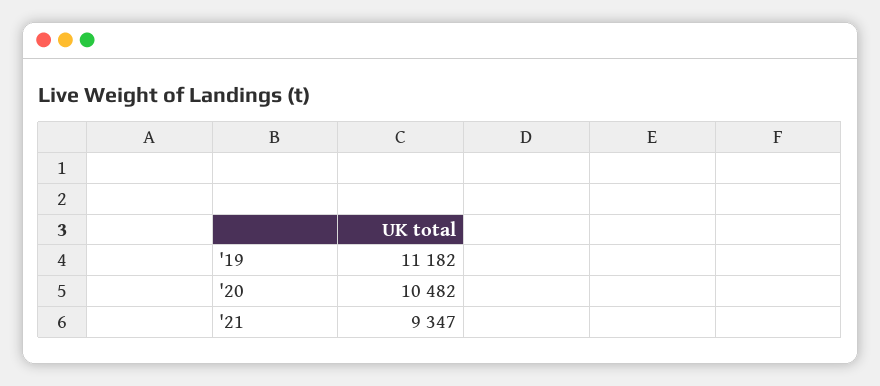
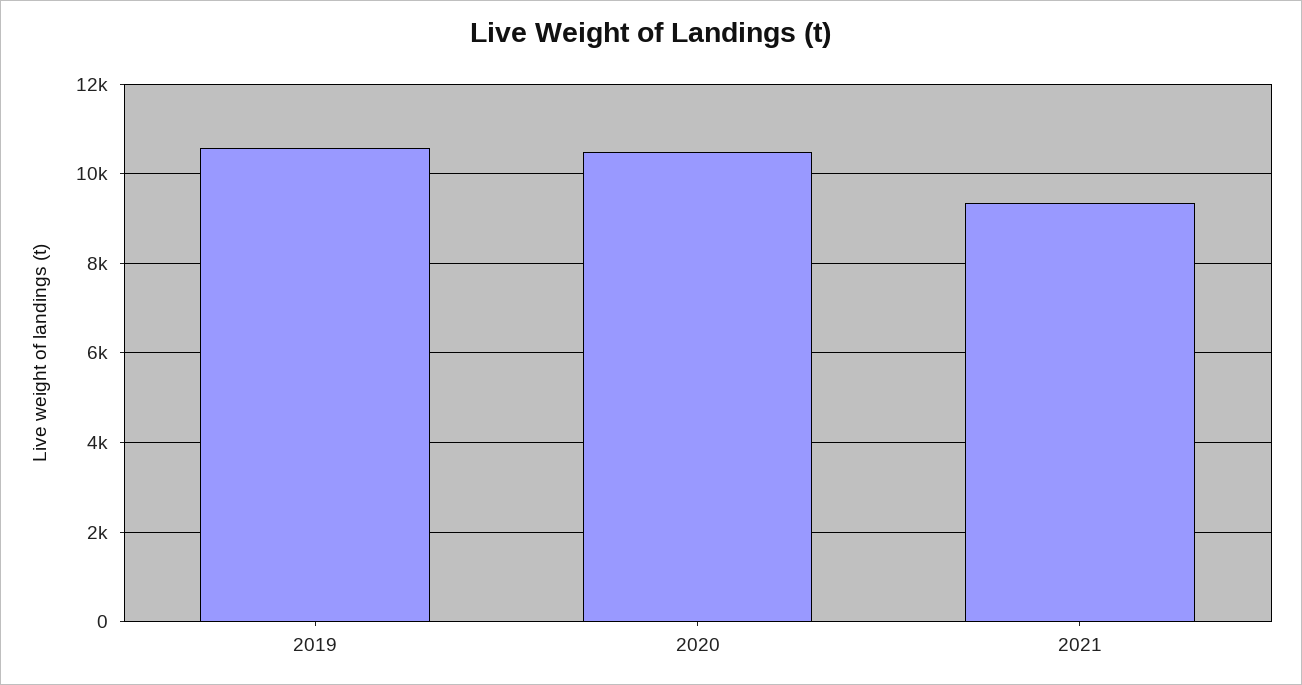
'19: 11182 -> 10600

